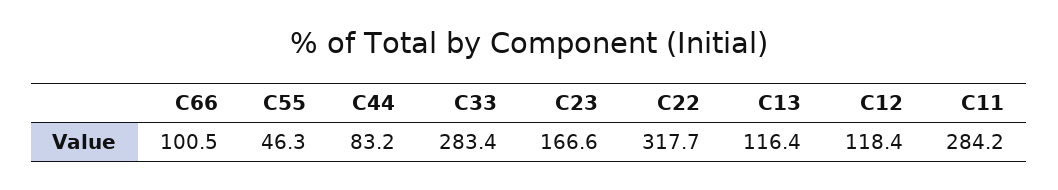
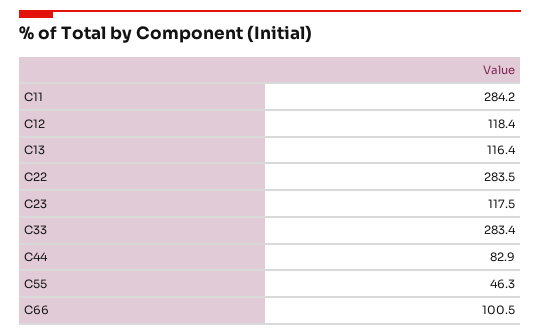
C44: 83.2 -> 82.9
C23: 166.6 -> 117.5
C22: 317.7 -> 283.5

